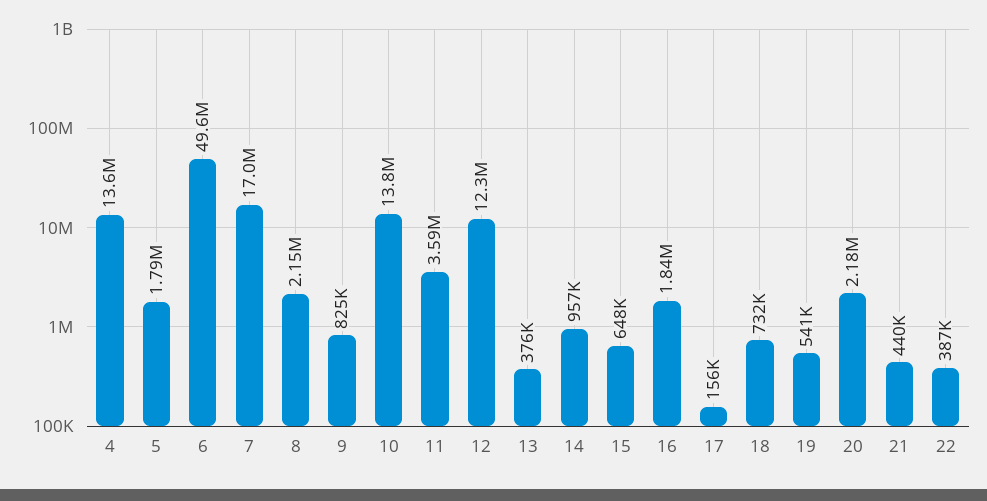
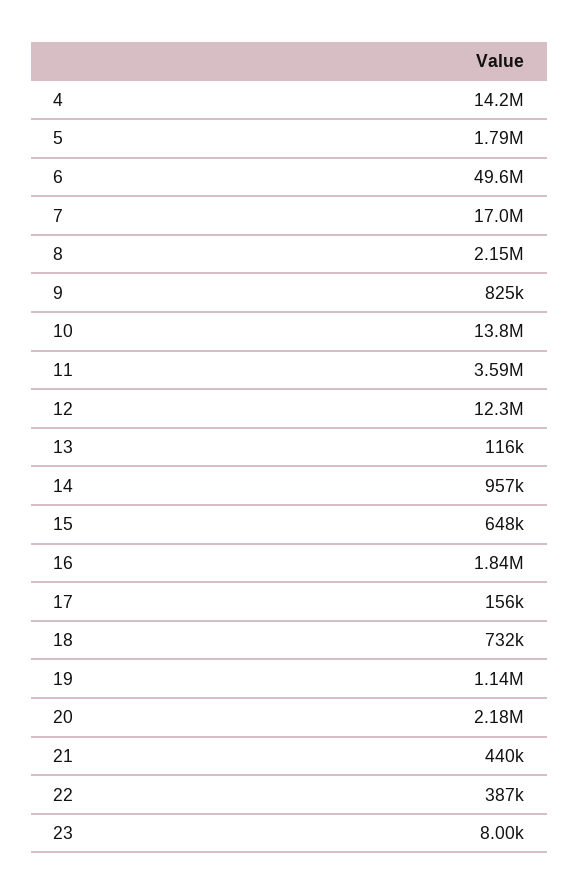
4: 13600000 -> 14200000
13: 376000 -> 116000
19: 541000 -> 1140000
23: none -> 8000

